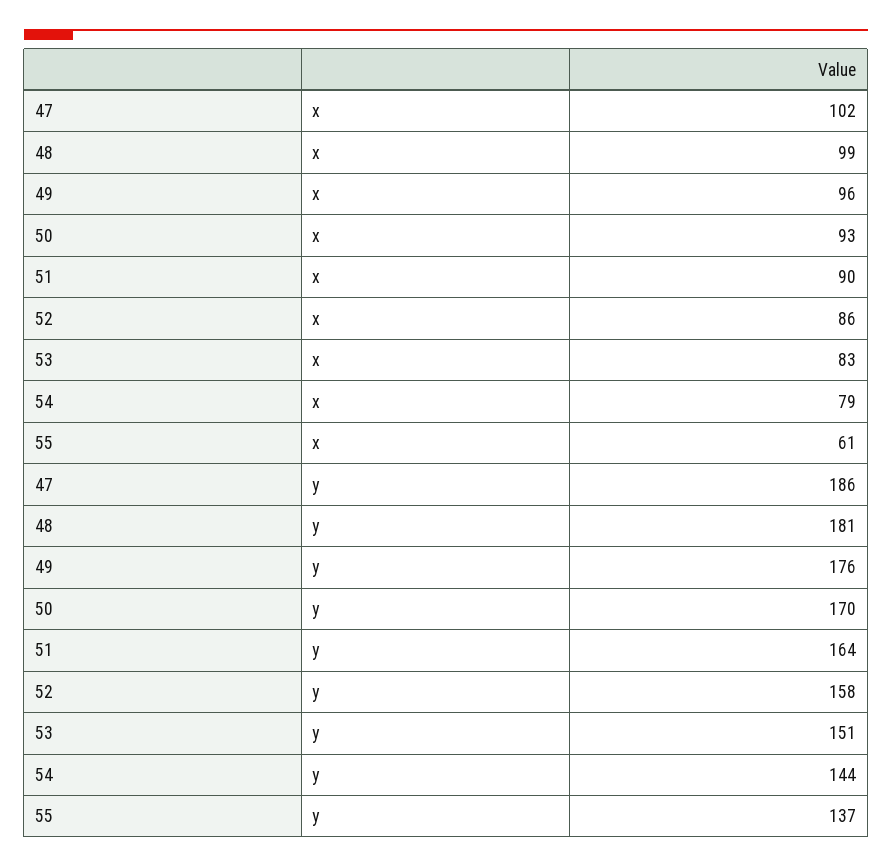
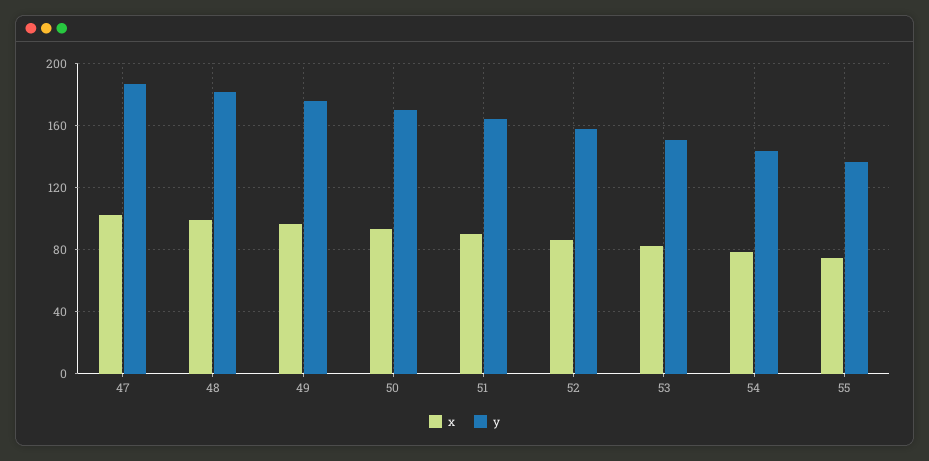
x, 55: 61 -> 75

